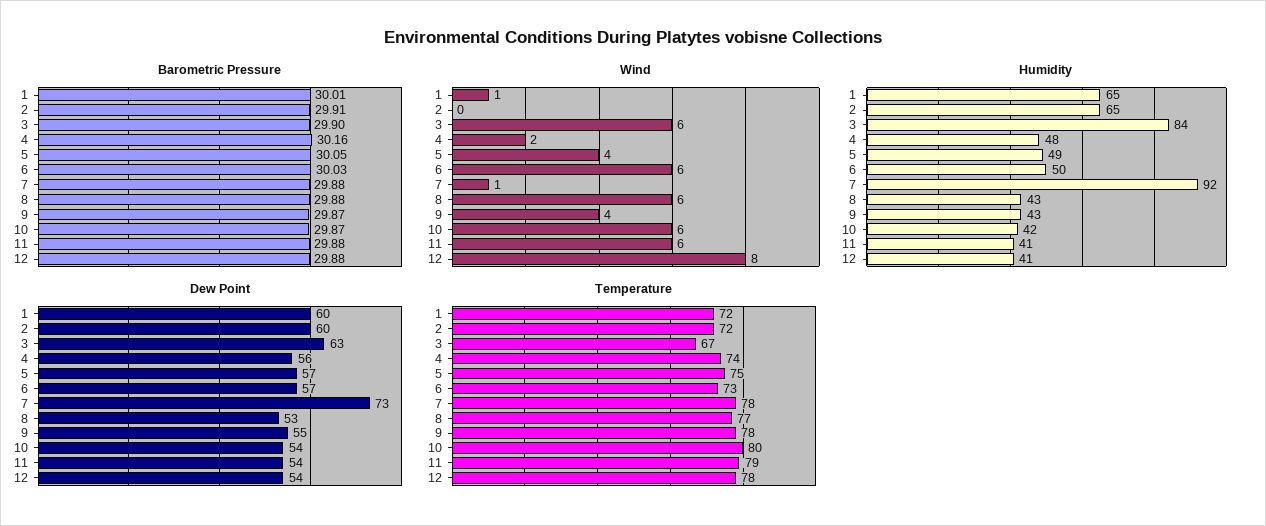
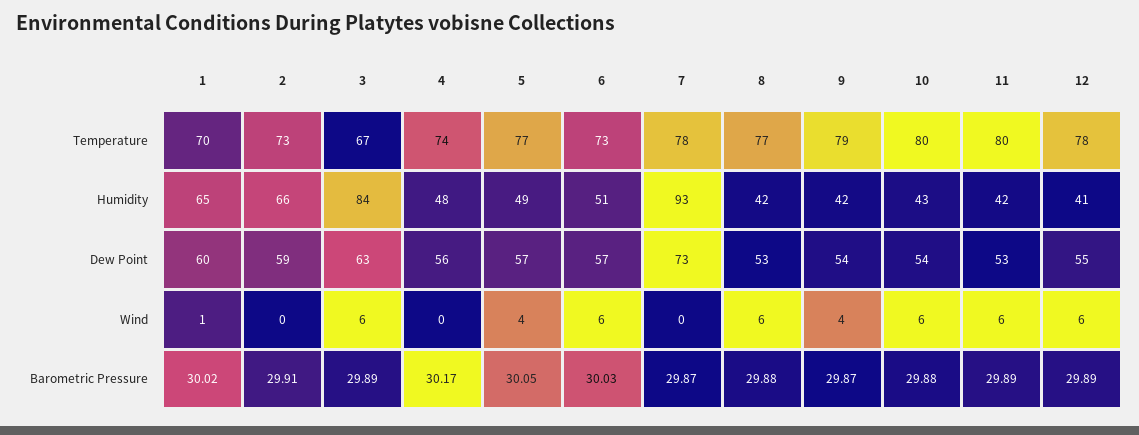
Barometric Pressure, 1: 30.01 -> 30.02
Barometric Pressure, 3: 29.9 -> 29.89
Barometric Pressure, 4: 30.16 -> 30.17
Barometric Pressure, 7: 29.88 -> 29.87
Barometric Pressure, 10: 29.87 -> 29.88
Barometric Pressure, 11: 29.88 -> 29.89
Barometric Pressure, 12: 29.88 -> 29.89
Wind, 4: 2 -> 0
Wind, 7: 1 -> 0
Wind, 12: 8 -> 6
Humidity, 2: 65 -> 66
Humidity, 6: 50 -> 51
Humidity, 7: 92 -> 93
Humidity, 8: 43 -> 42
Humidity, 9: 43 -> 42
Humidity, 10: 42 -> 43
Humidity, 11: 41 -> 42
Dew Point, 2: 60 -> 59
Dew Point, 9: 55 -> 54
Dew Point, 11: 54 -> 53
Dew Point, 12: 54 -> 55
Temperature, 1: 72 -> 70
Temperature, 2: 72 -> 73
Temperature, 5: 75 -> 77
Temperature, 9: 78 -> 79
Temperature, 11: 79 -> 80

